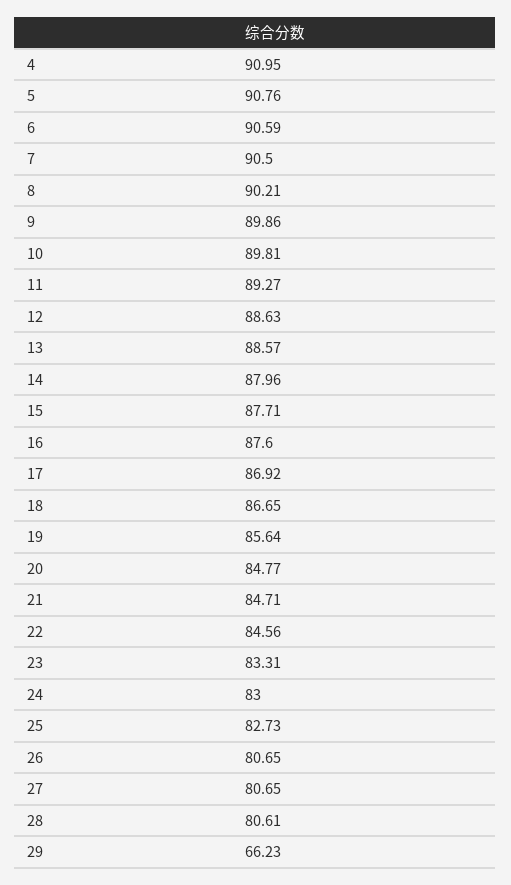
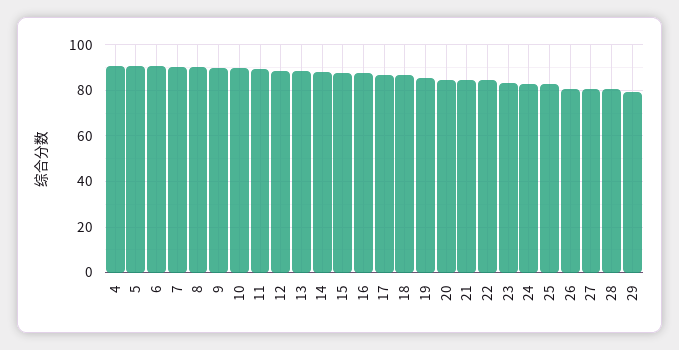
29: 66.23 -> 80

